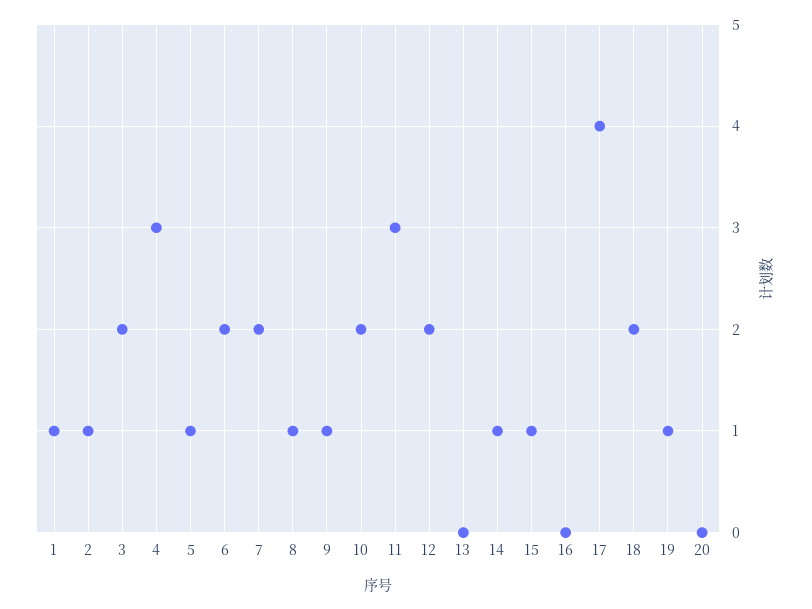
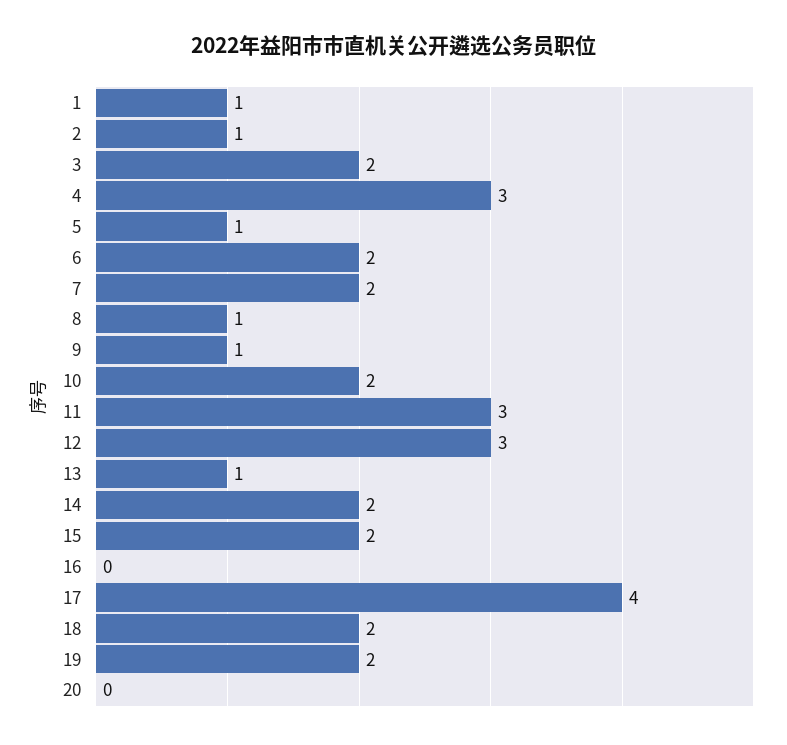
12: 2 -> 3
13: 0 -> 1
14: 1 -> 2
15: 1 -> 2
19: 1 -> 2

